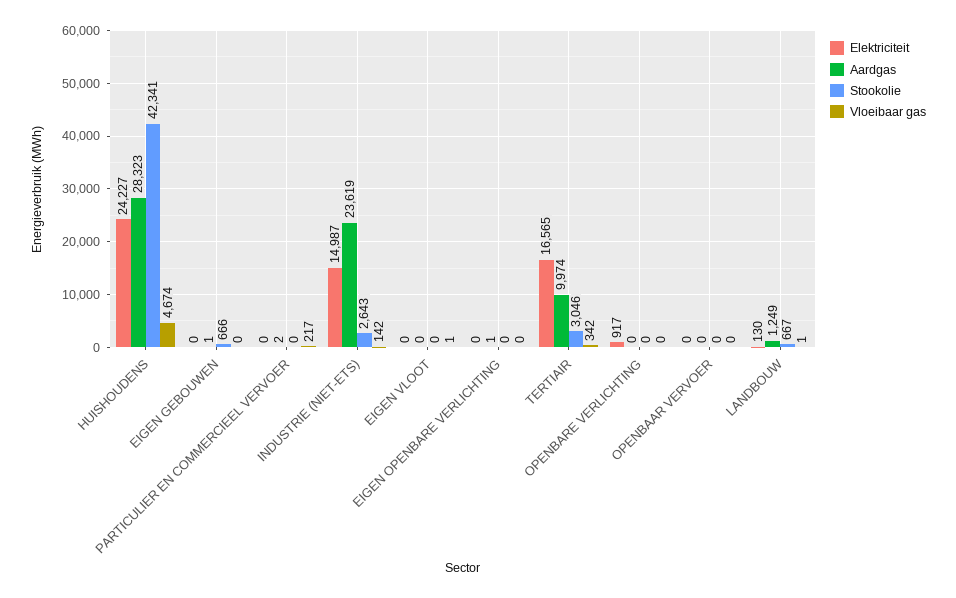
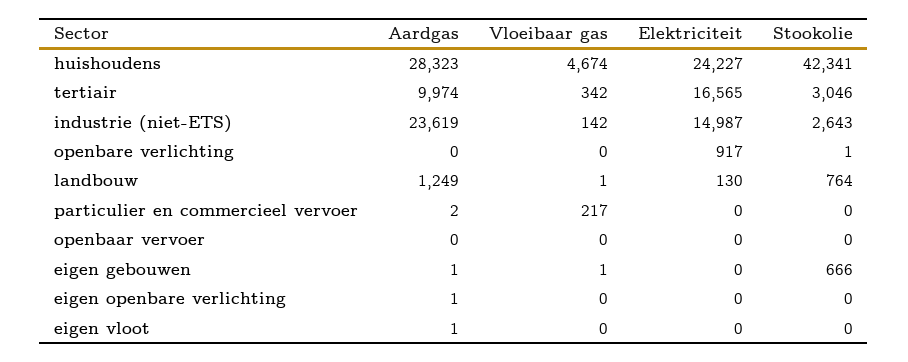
Vloeibaar gas, EIGEN GEBOUWEN: 0 -> 1
Aardgas, EIGEN VLOOT: 0 -> 1
Vloeibaar gas, EIGEN VLOOT: 1 -> 0
Stookolie, OPENBARE VERLICHTING: 0 -> 1
Stookolie, LANDBOUW: 667 -> 764

